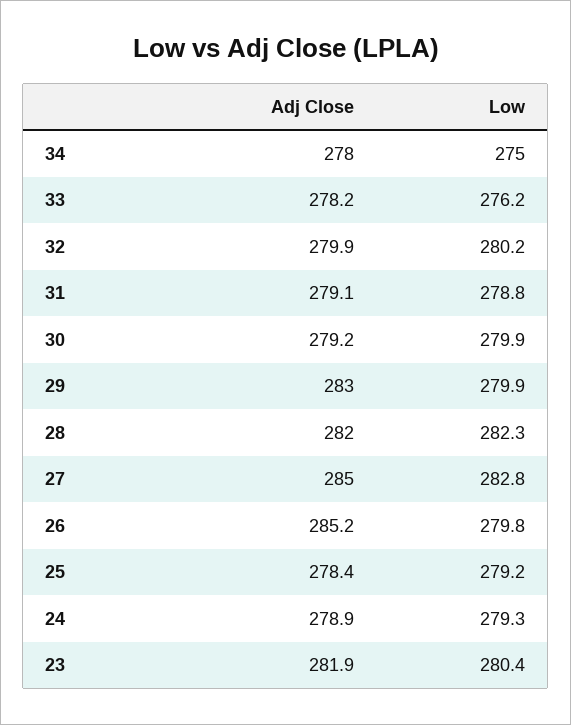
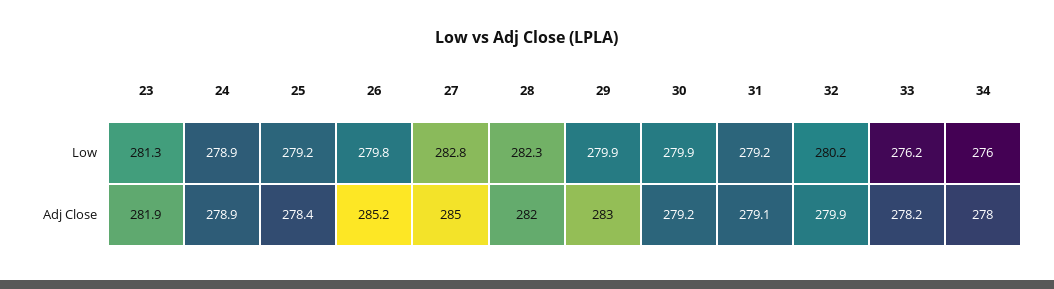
Low, 34: 275 -> 276
Low, 31: 278.8 -> 279.2
Low, 24: 279.3 -> 278.9
Low, 23: 280.4 -> 281.3

